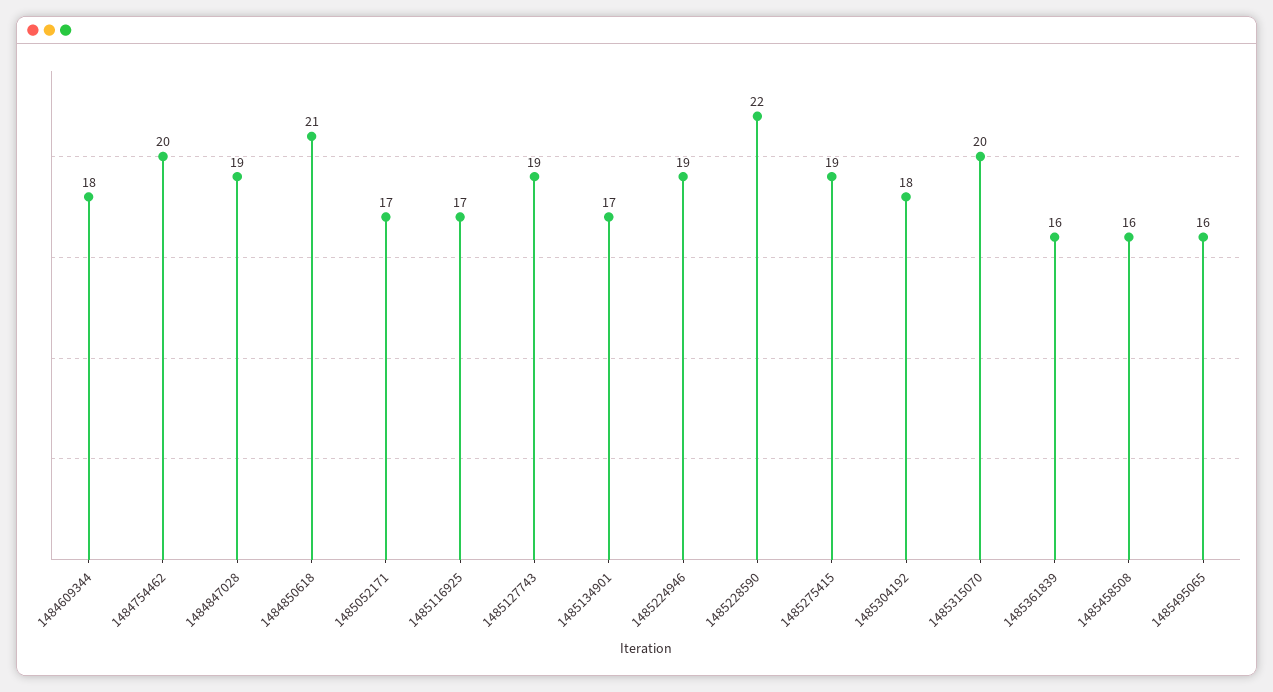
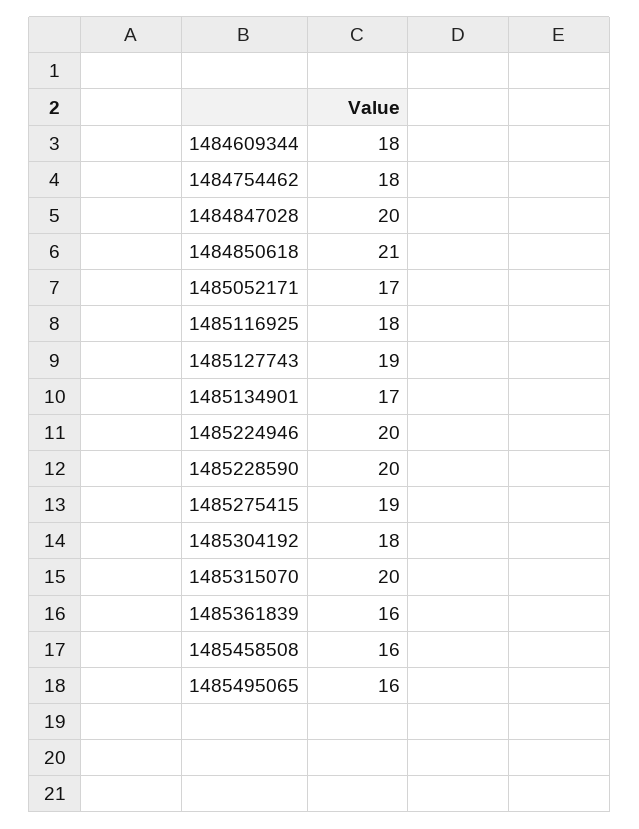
1484754462: 20 -> 18
1484847028: 19 -> 20
1485116925: 17 -> 18
1485224946: 19 -> 20
1485228590: 22 -> 20

